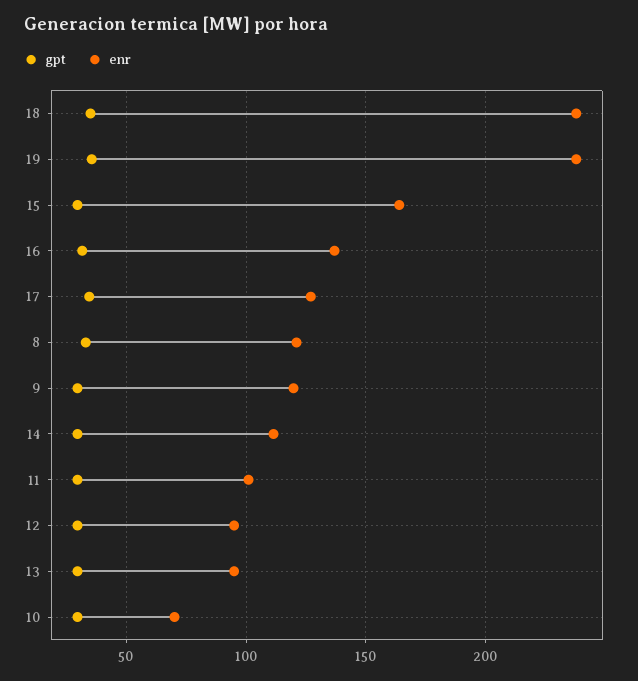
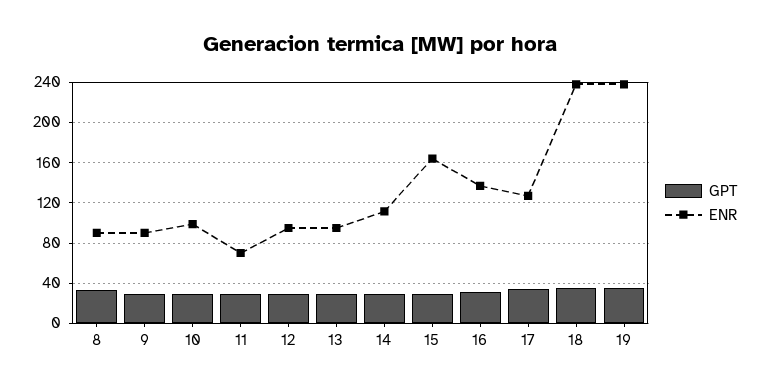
enr, 8: 120 -> 90
enr, 9: 120 -> 90
enr, 11: 100 -> 70
enr, 10: 70 -> 100

